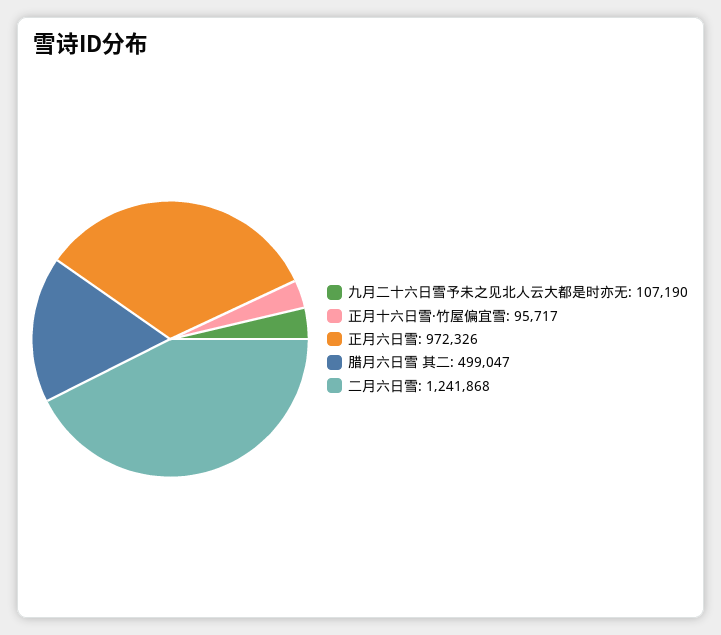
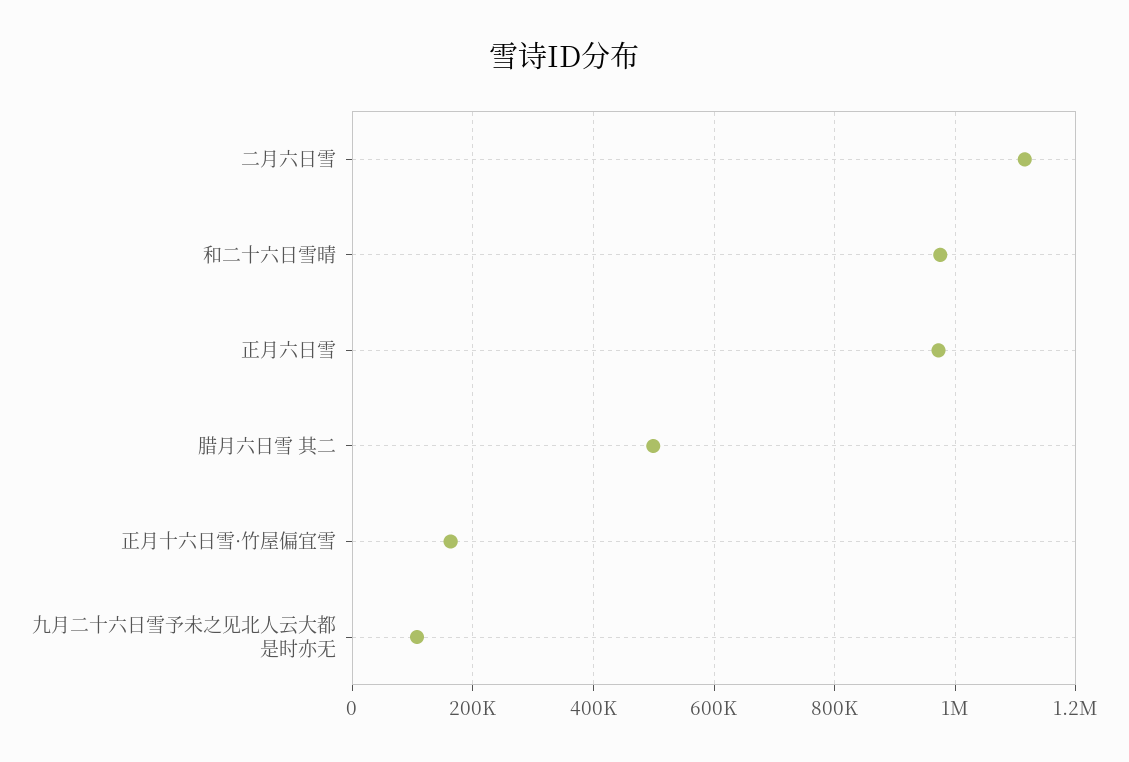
正月十六日雪·竹屋偏宜雪: 95717 -> 160000
二月六日雪: 1241868 -> 1120000
和二十六日雪晴: none -> 980000

